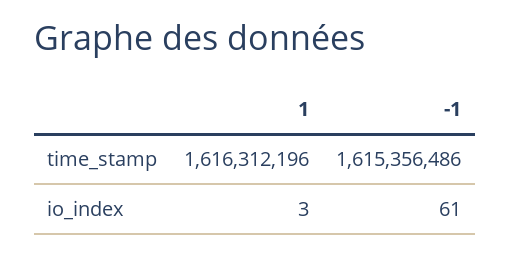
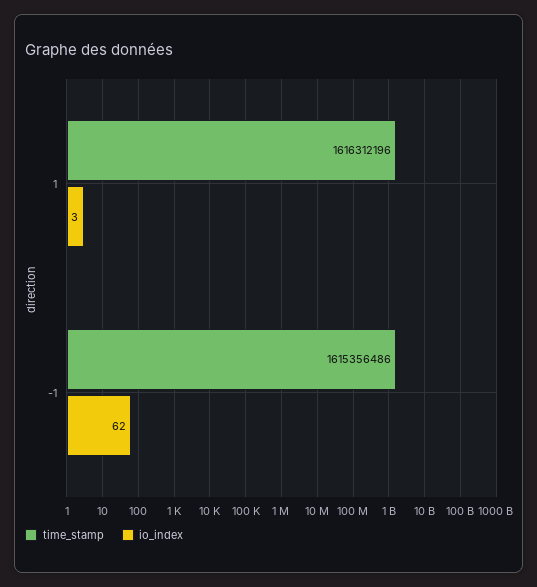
io_index, -1: 61 -> 62

